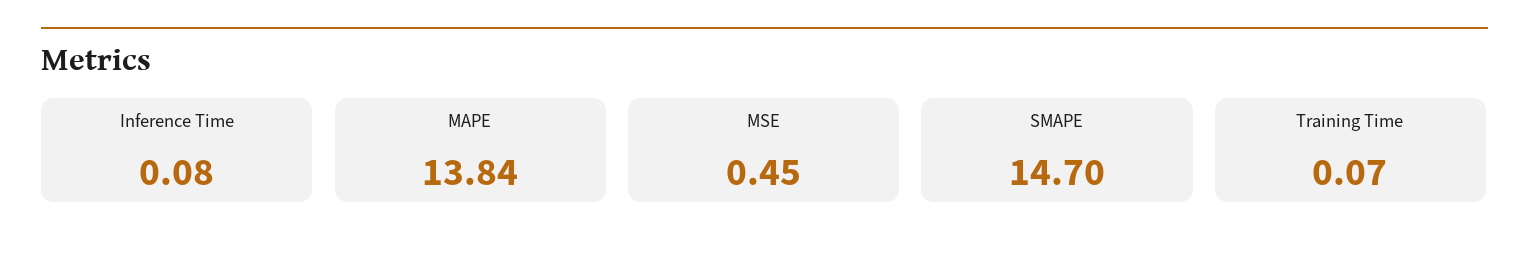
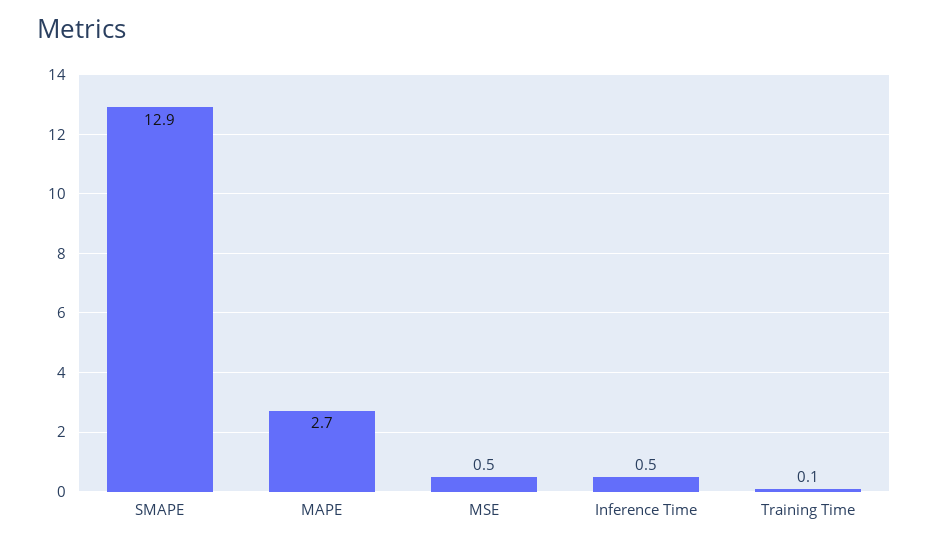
Inference Time: 0.08 -> 0.5
MAPE: 13.84 -> 2.7
SMAPE: 14.7 -> 12.9

